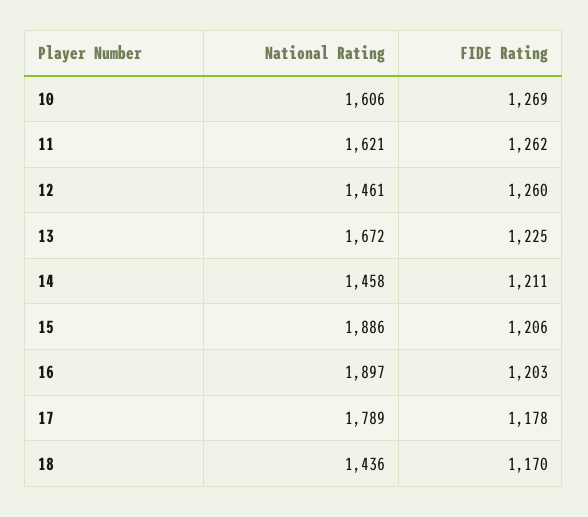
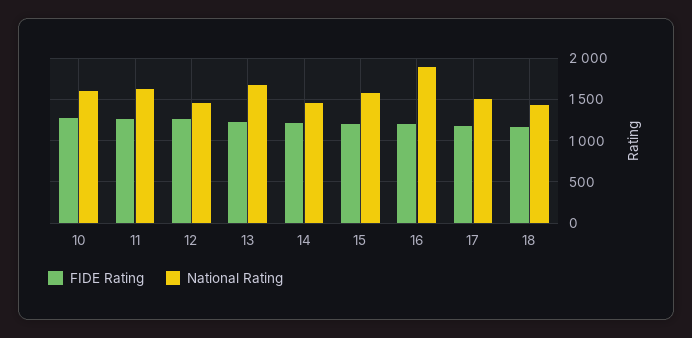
National Rating, 15: 1886 -> 1600
National Rating, 17: 1789 -> 1500

